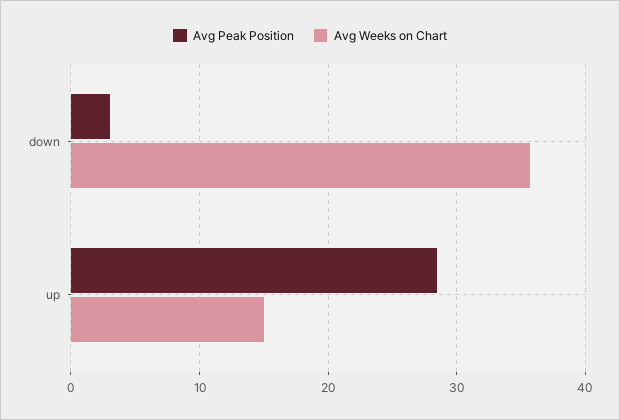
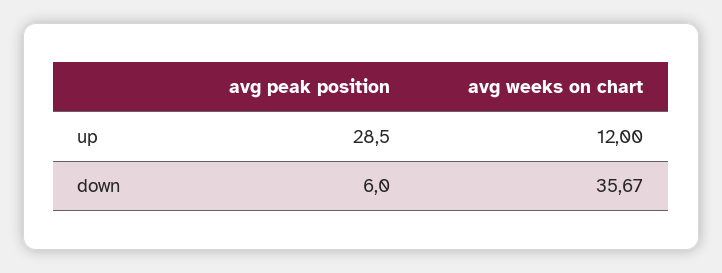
Avg Peak Position, down: 3 -> 6
Avg Weeks on Chart, up: 15 -> 12

